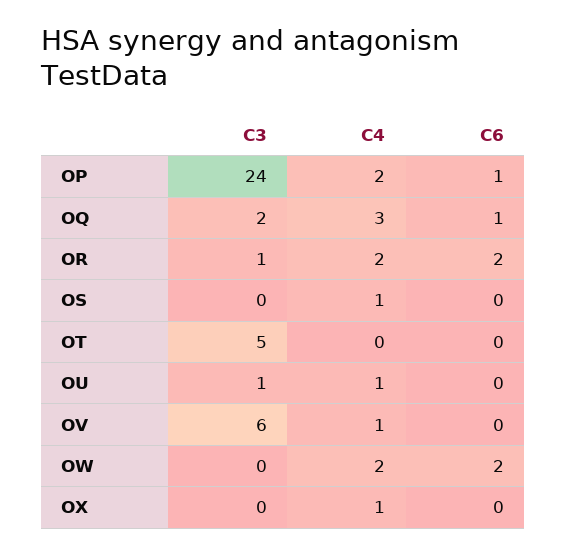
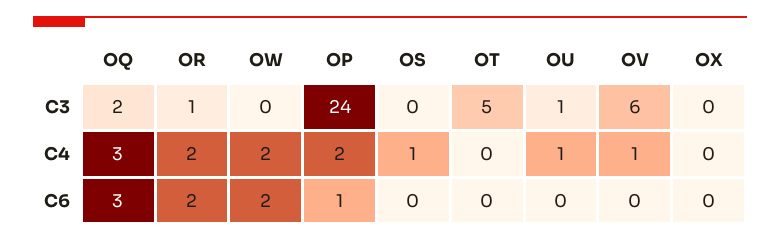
C6, OQ: 1 -> 3
C4, OX: 1 -> 0

